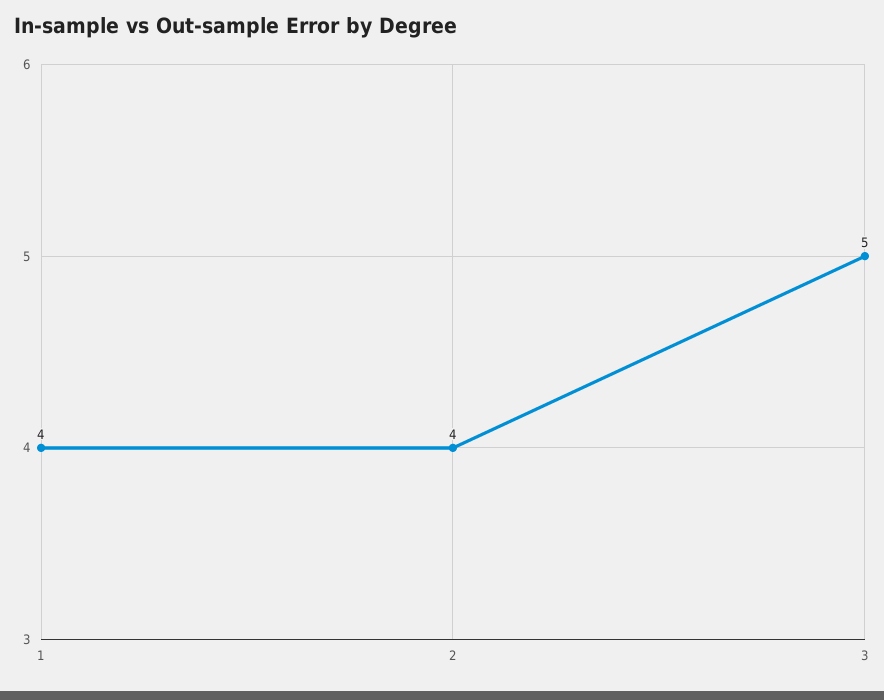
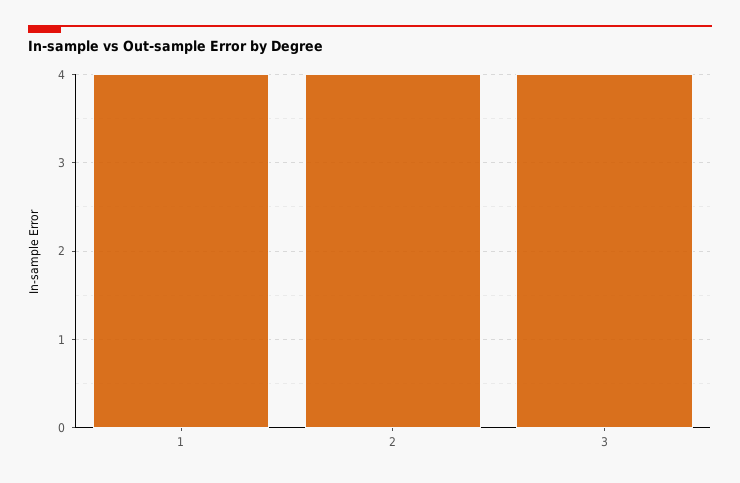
3: 5 -> 4

